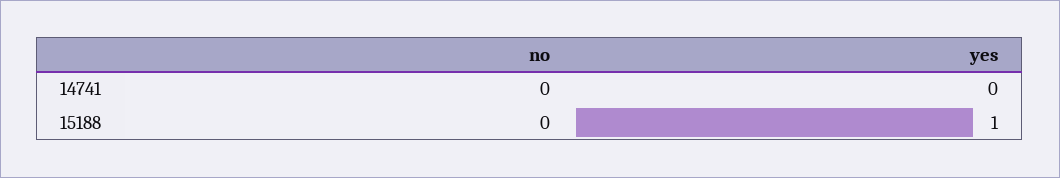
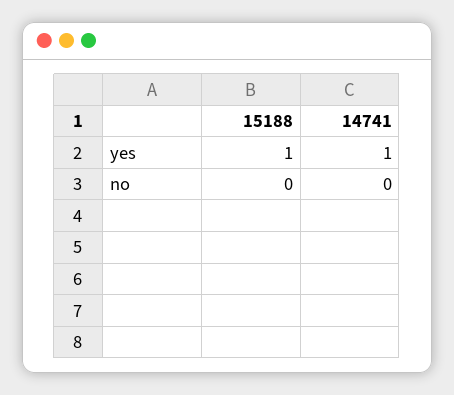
yes, 14741: 0 -> 1

